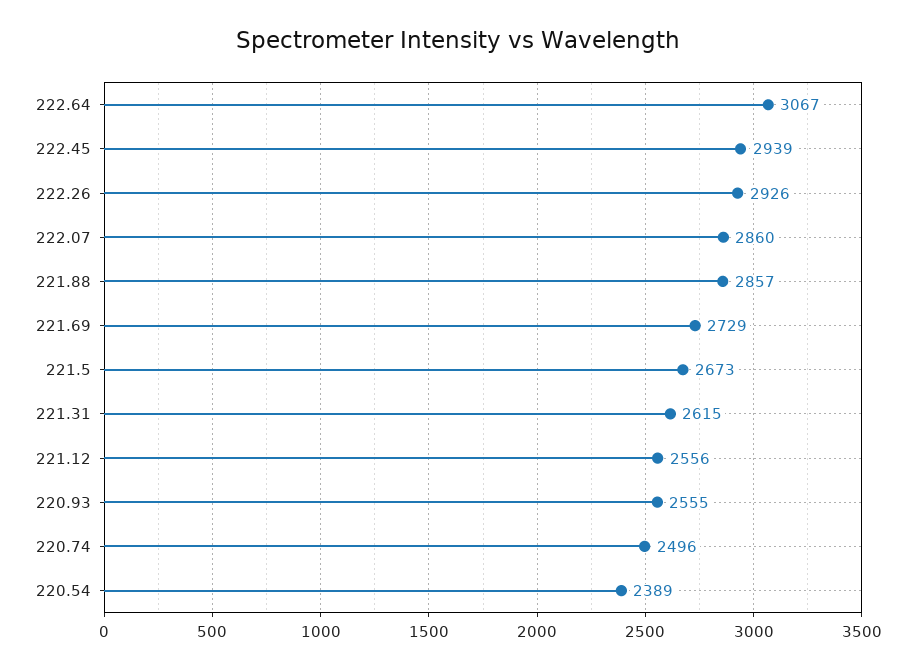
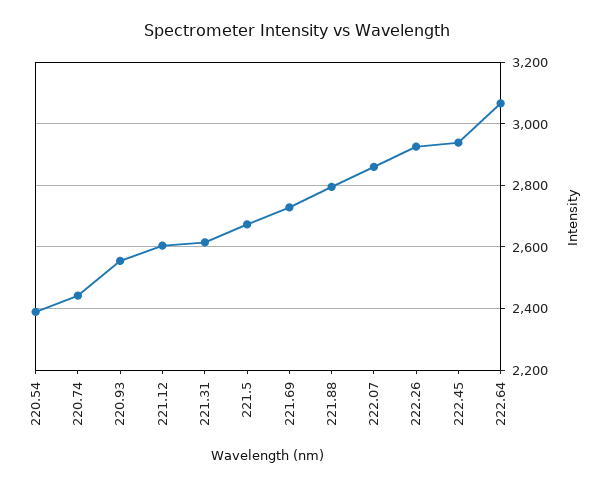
221.88: 2857 -> 2800
221.12: 2556 -> 2600
220.74: 2496 -> 2440

